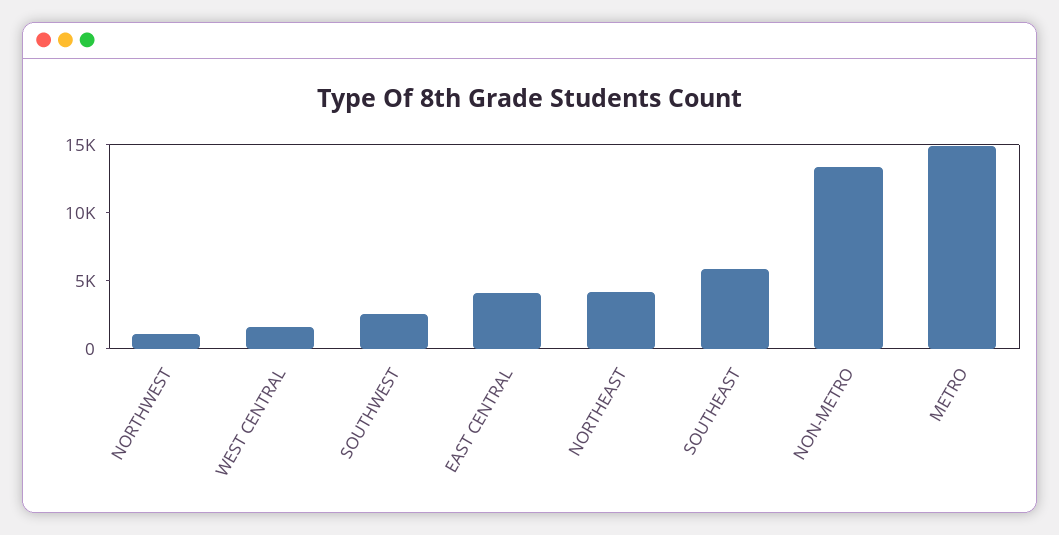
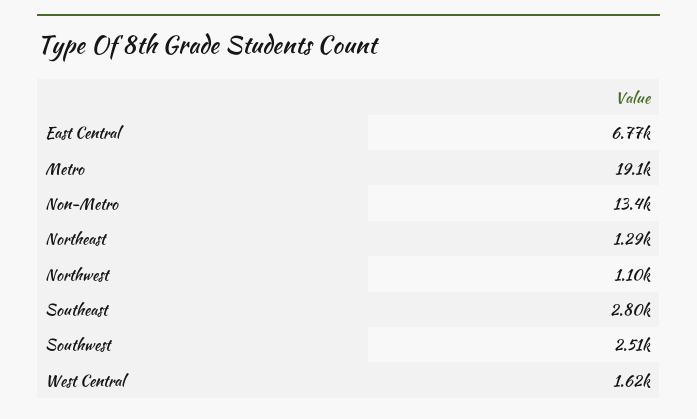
EAST CENTRAL: 4000 -> 6770
NORTHEAST: 4000 -> 1290
SOUTHEAST: 6000 -> 2800
METRO: 15000 -> 19100

